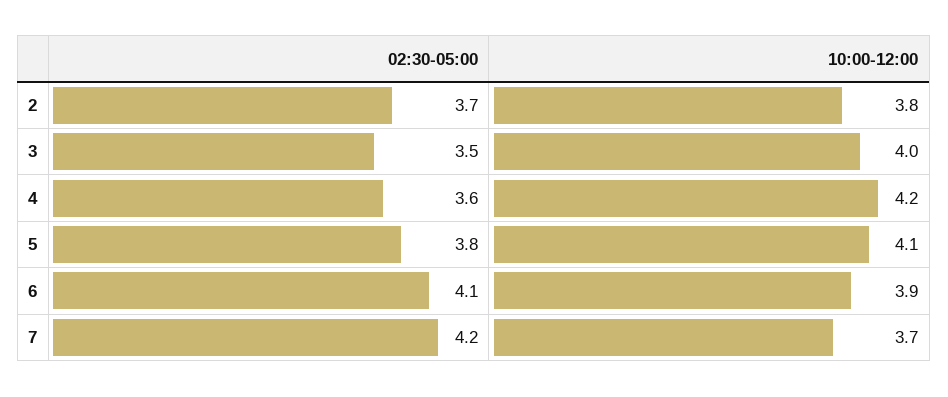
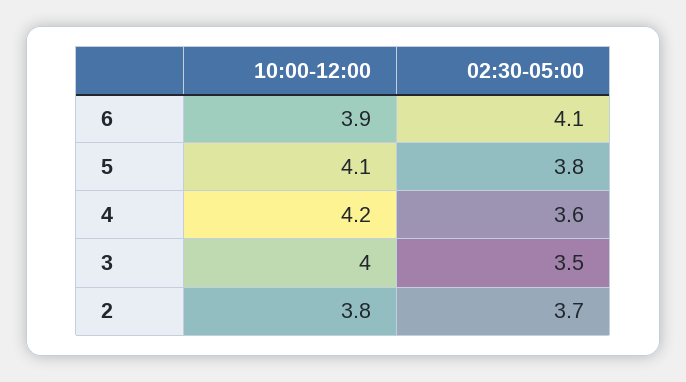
02:30-05:00, 7: 4.2 -> none
10:00-12:00, 7: 3.7 -> none

